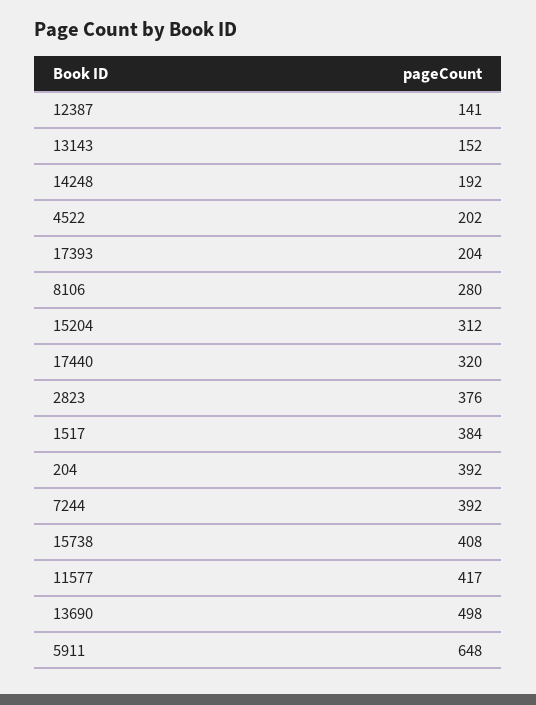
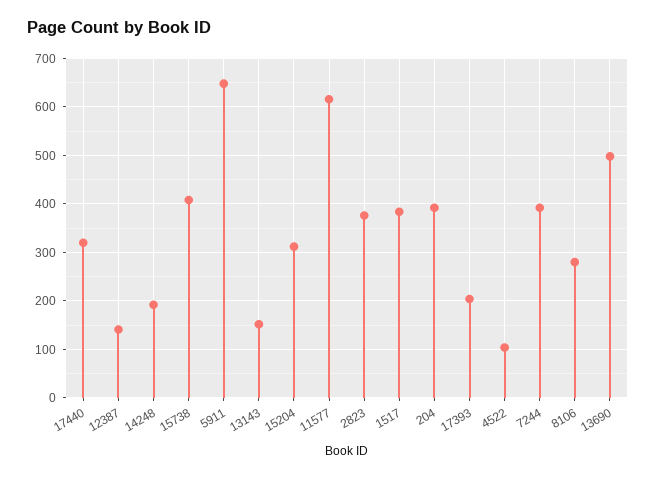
4522: 202 -> 100
11577: 417 -> 620

